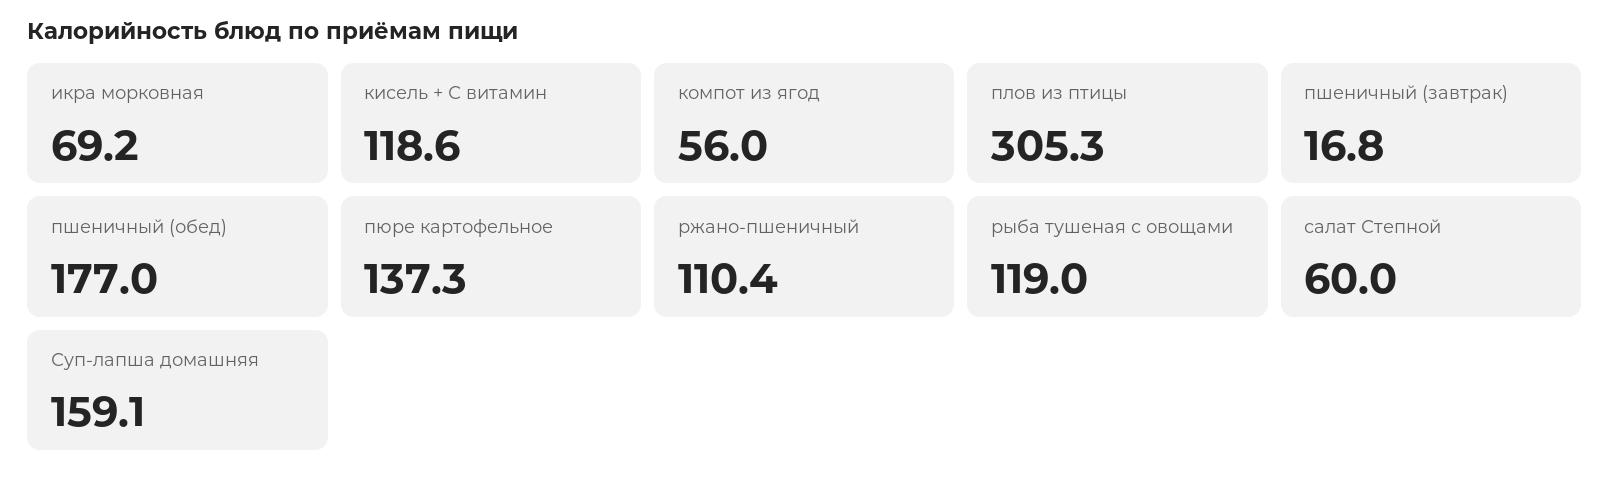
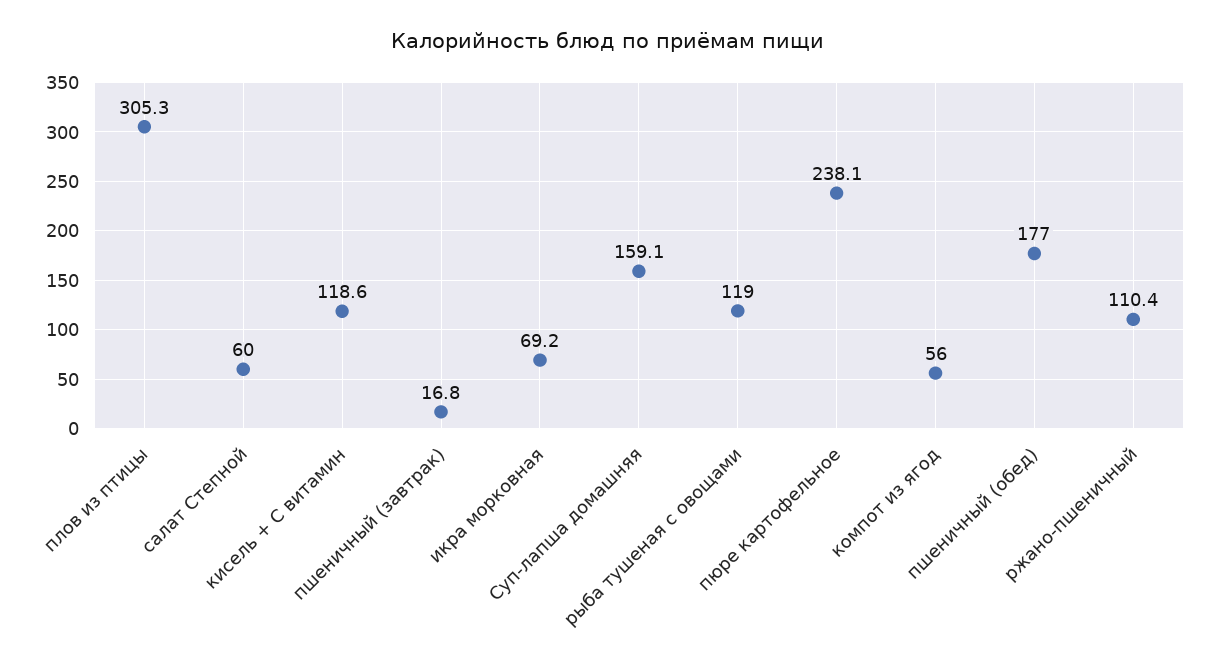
пюре картофельное: 137.3 -> 238.1

